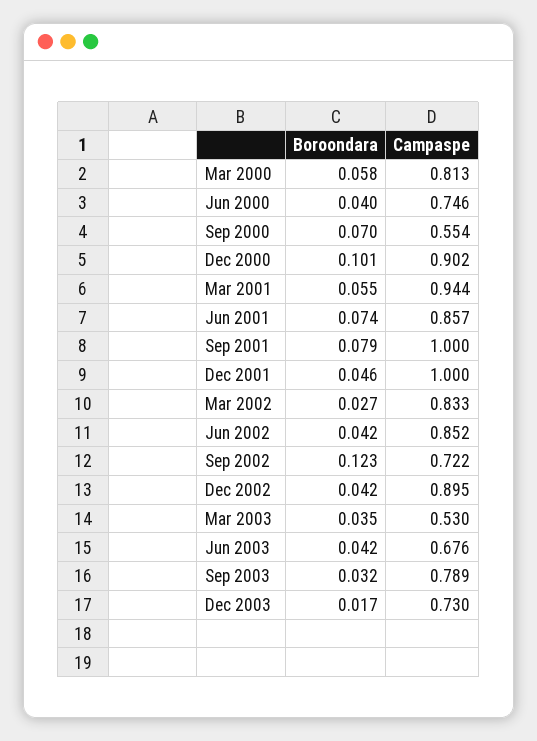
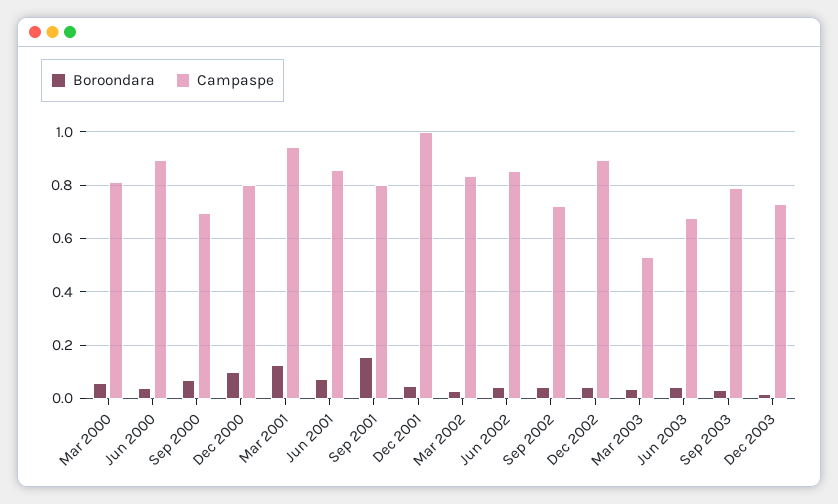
Campaspe, Jun 2000: 0.746 -> 0.9
Campaspe, Sep 2000: 0.554 -> 0.7
Campaspe, Dec 2000: 0.902 -> 0.8
Boroondara, Mar 2001: 0.055 -> 0.125
Boroondara, Sep 2001: 0.079 -> 0.15
Campaspe, Sep 2001: 1 -> 0.8
Boroondara, Sep 2002: 0.123 -> 0.05

